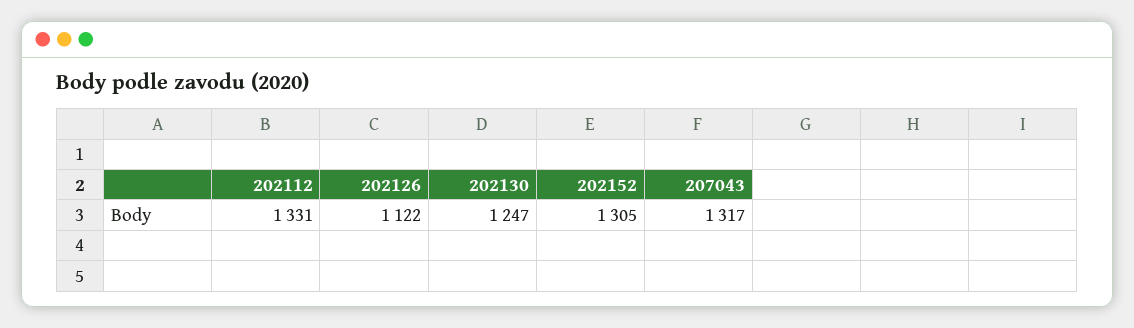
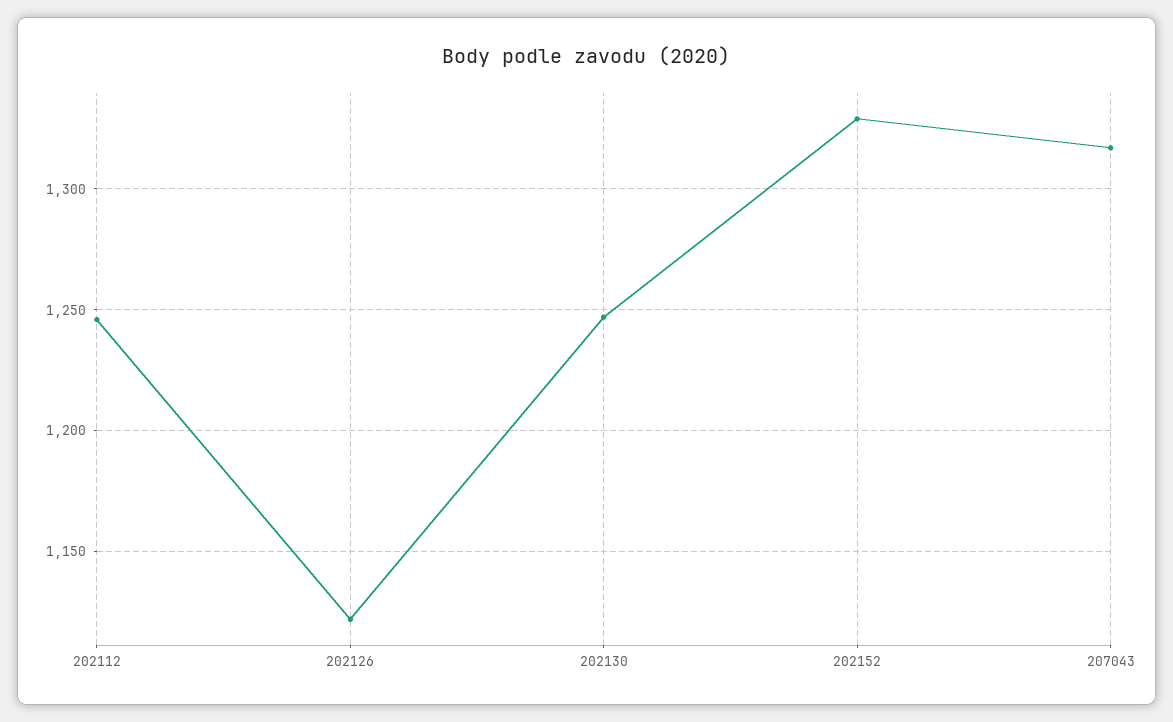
202112: 1331 -> 1245
202152: 1305 -> 1330

